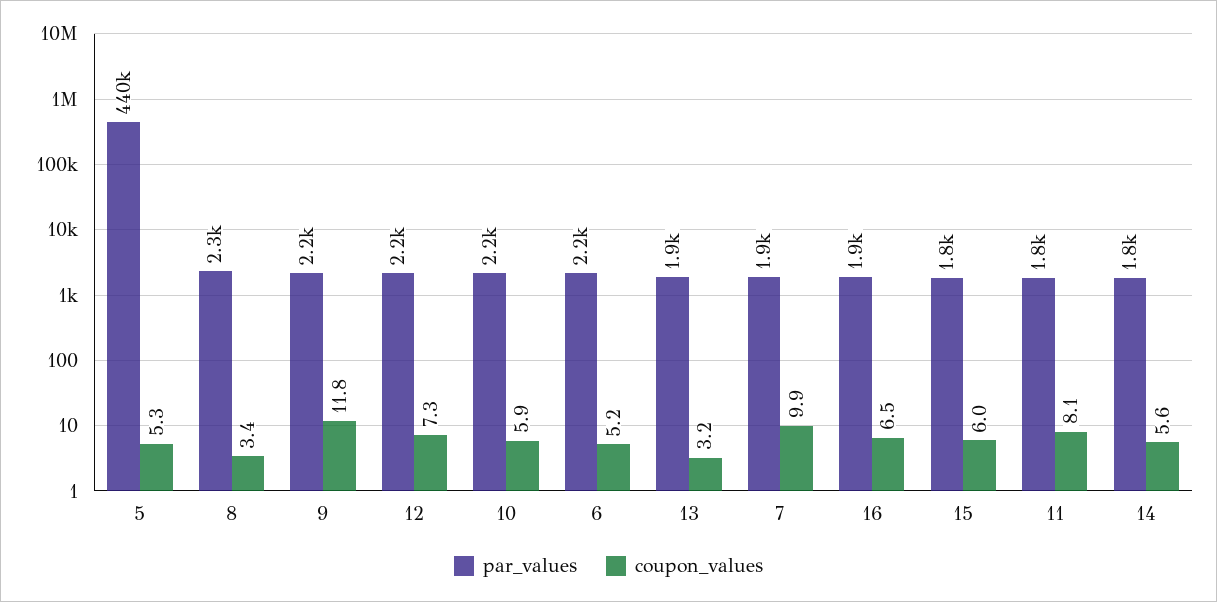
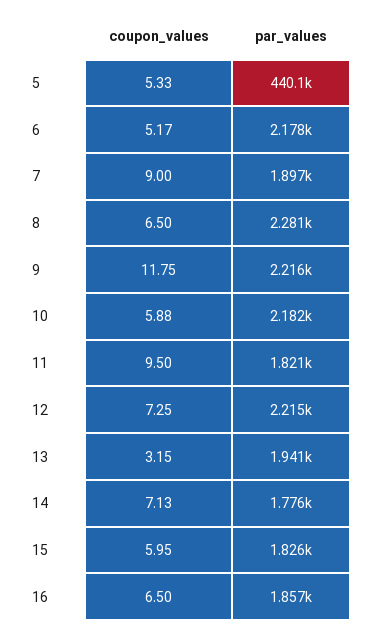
coupon_values, 8: 3.4 -> 6.5
coupon_values, 7: 9.9 -> 9
coupon_values, 11: 8.1 -> 9.5
coupon_values, 14: 5.6 -> 7.13

